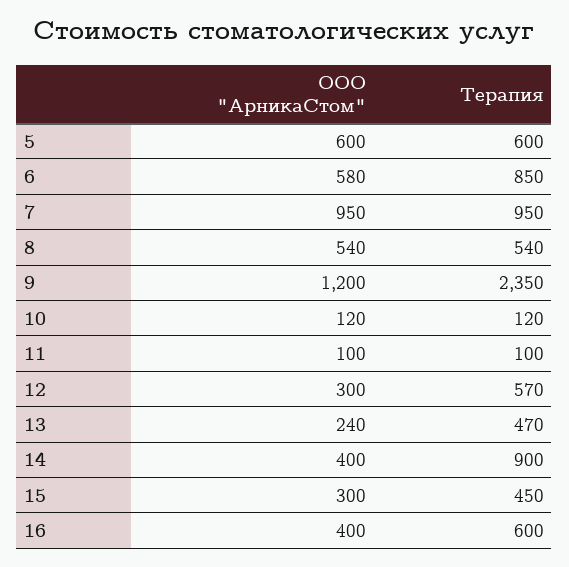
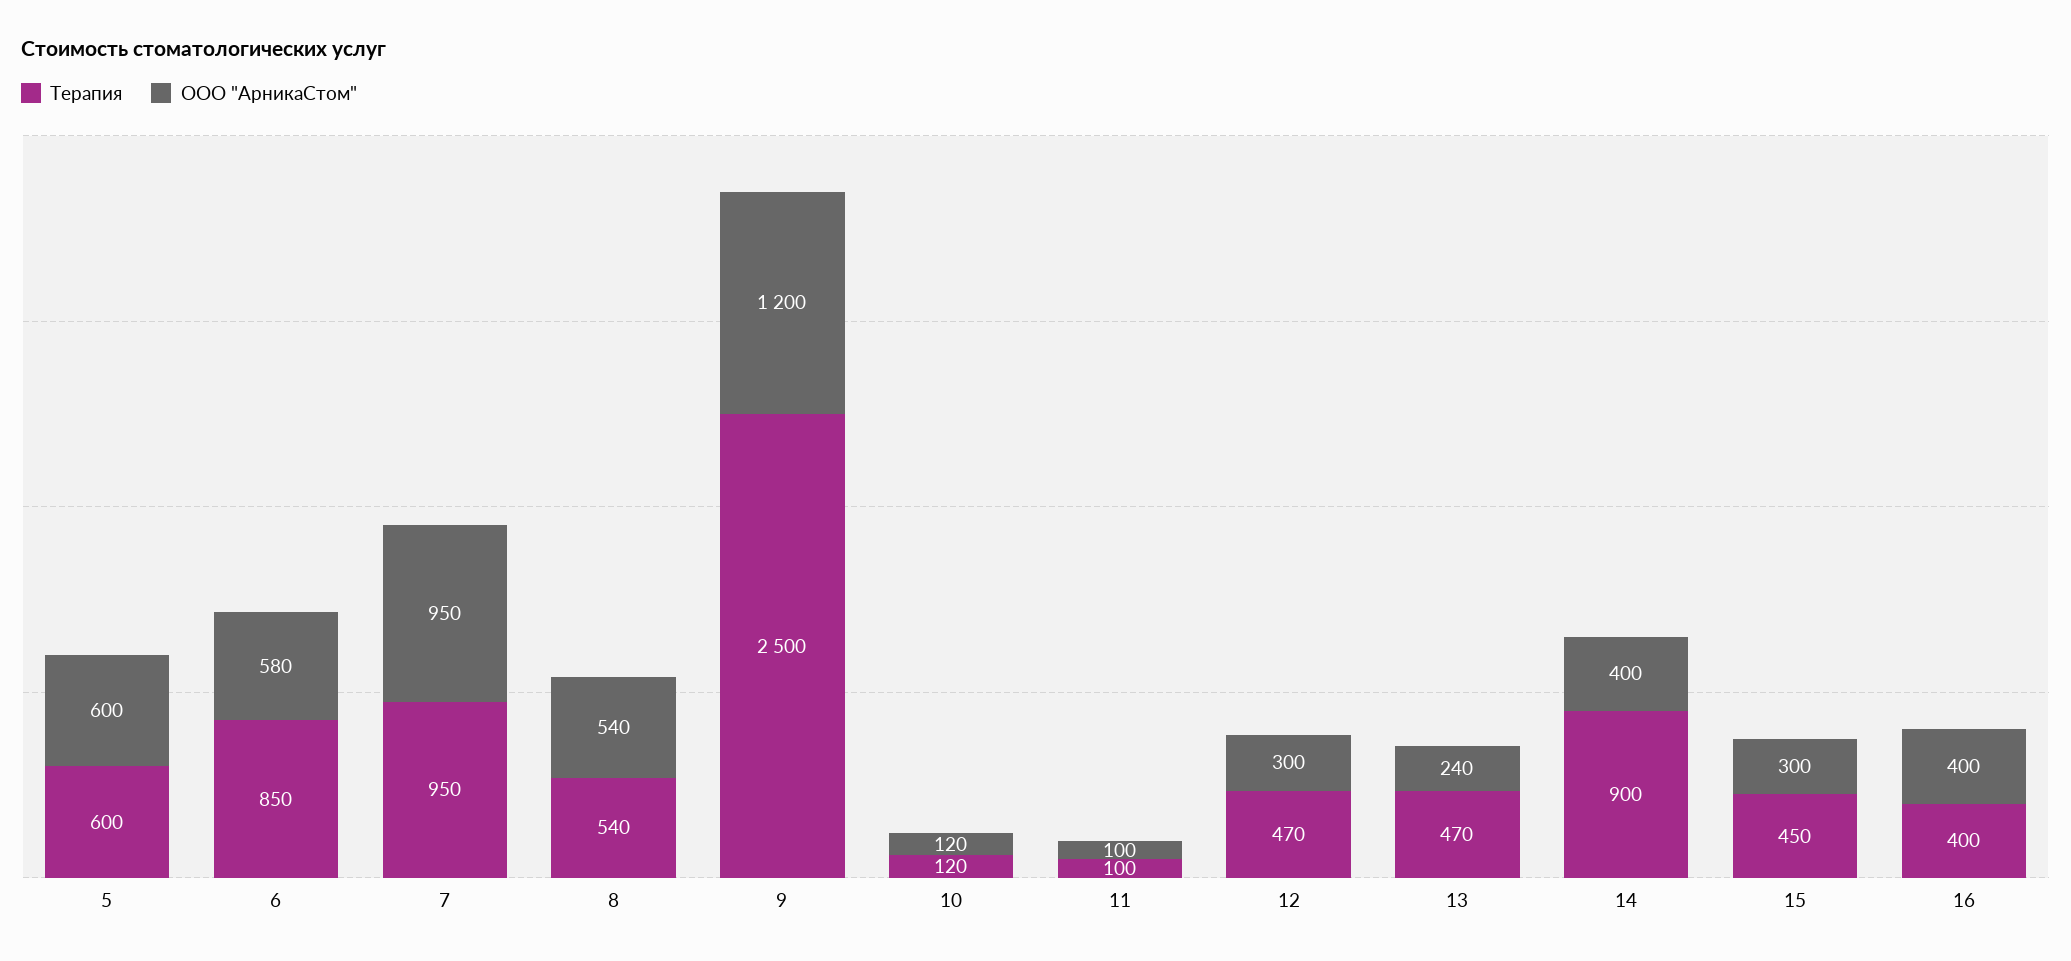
Терапия, 9: 2350 -> 2500
Терапия, 12: 570 -> 470
Терапия, 16: 600 -> 400

